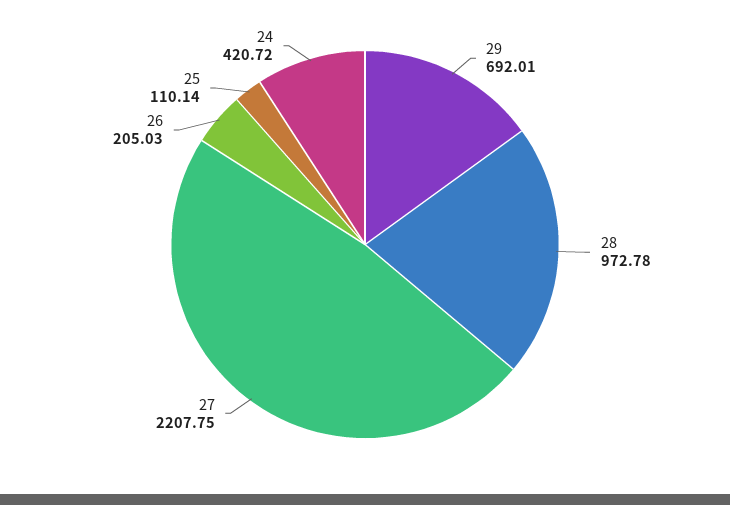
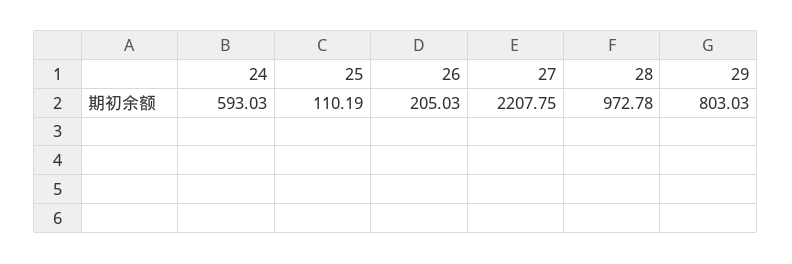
29: 692.01 -> 803.03
25: 110.14 -> 110.19
24: 420.72 -> 593.03

